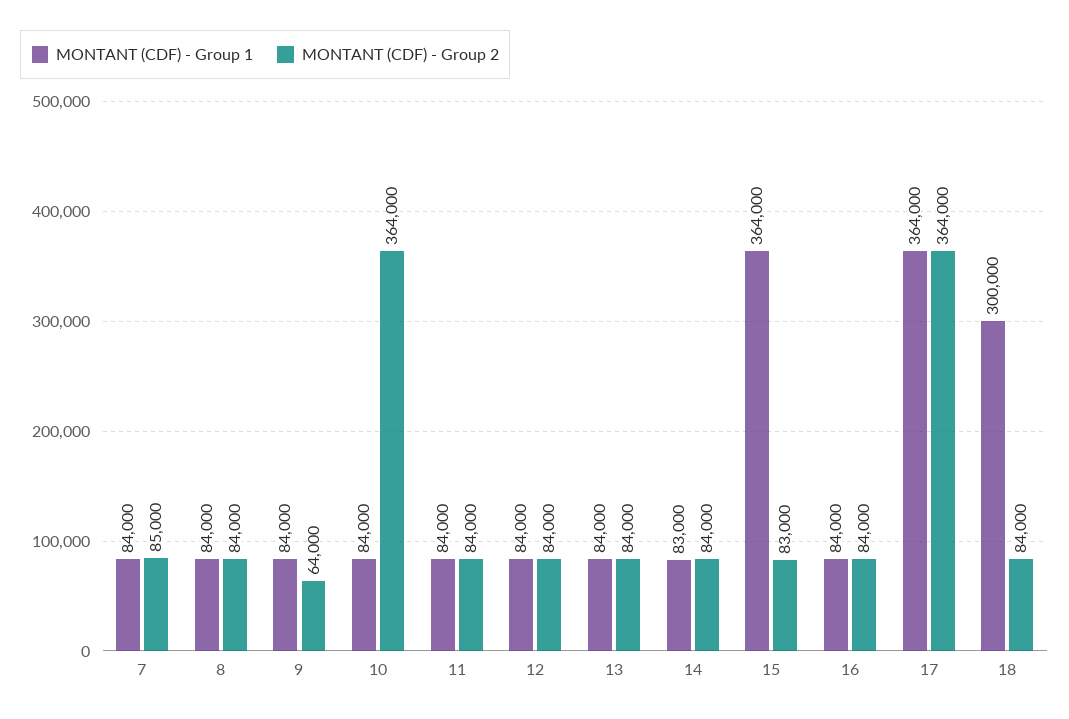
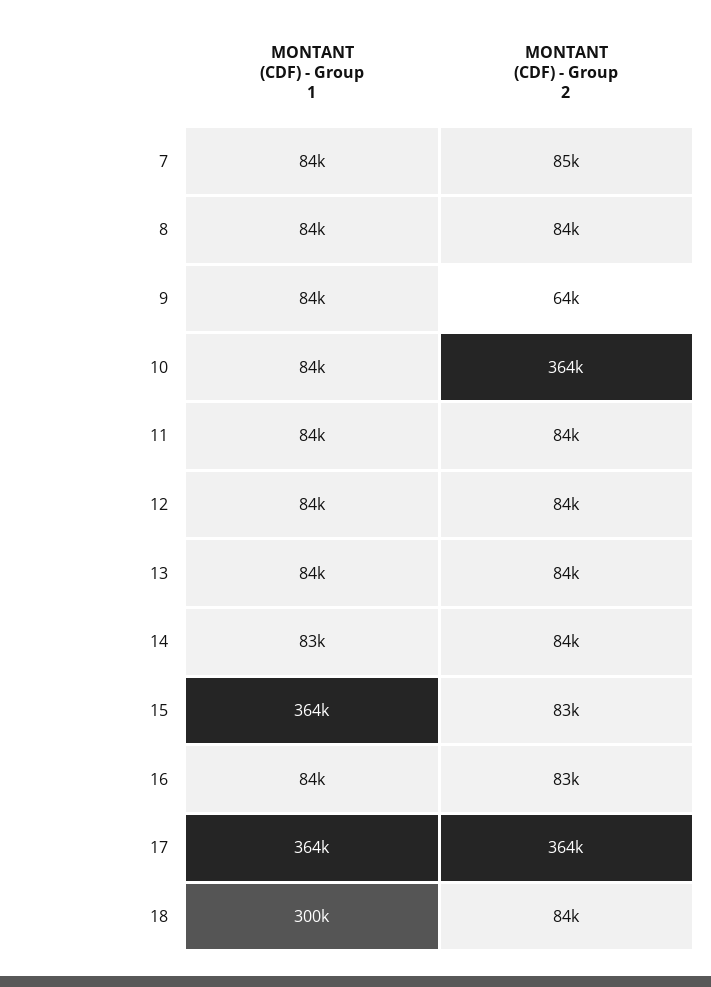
MONTANT (CDF) - Group 2, 16: 84000 -> 83000

